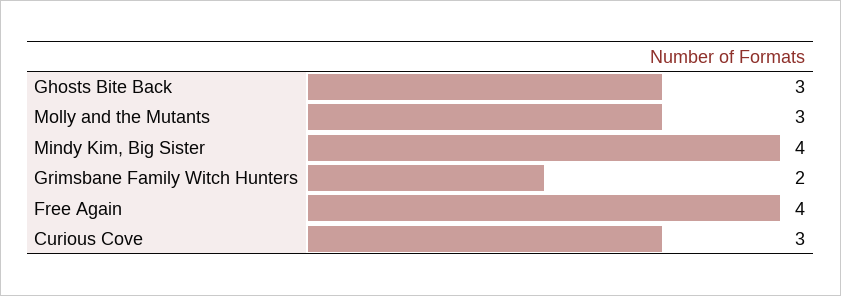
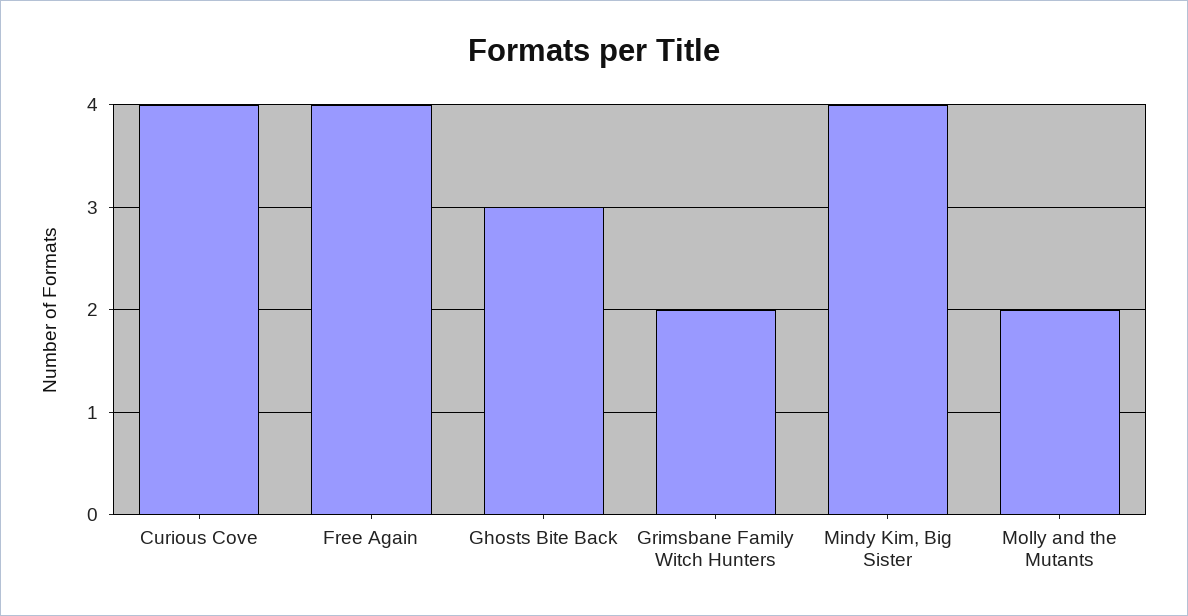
Molly and the Mutants: 3 -> 2
Curious Cove: 3 -> 4

